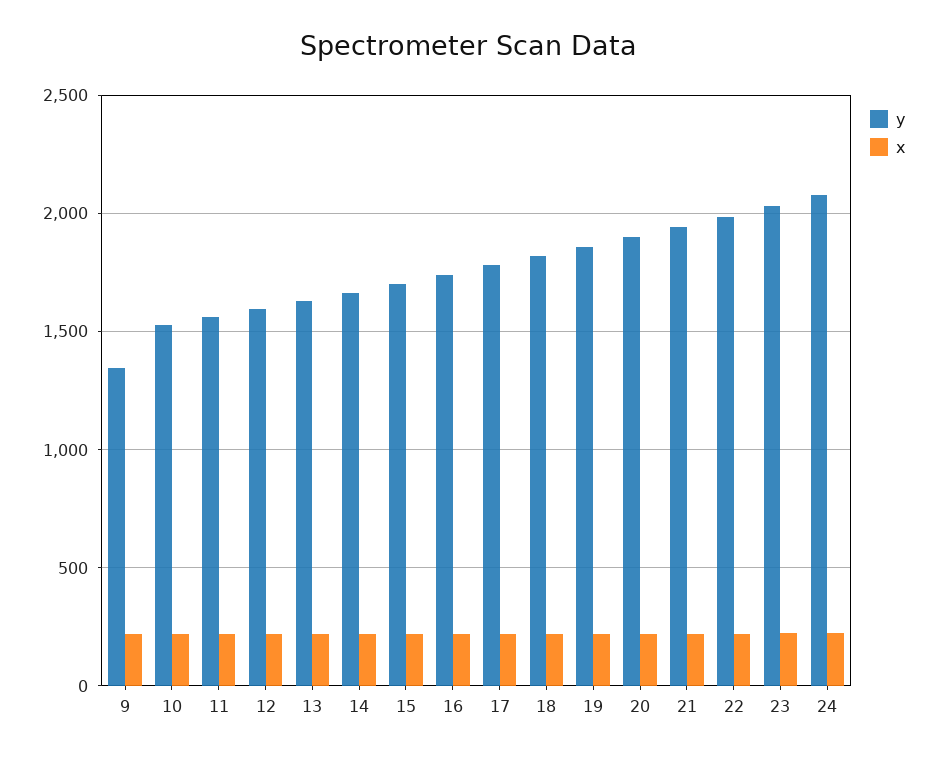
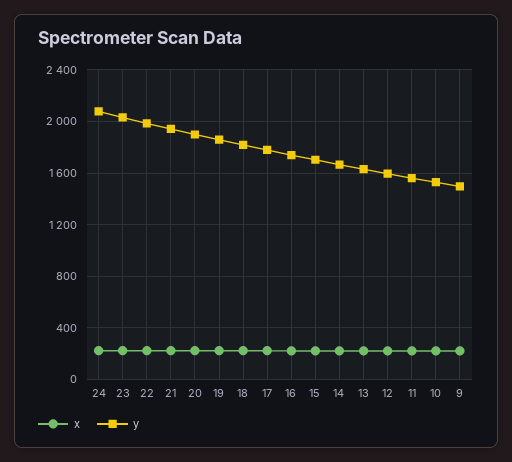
y, 9: 1350 -> 1500

